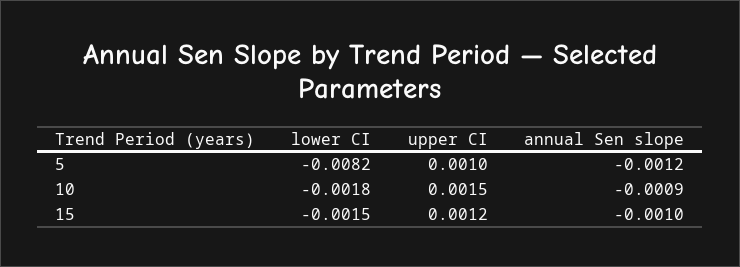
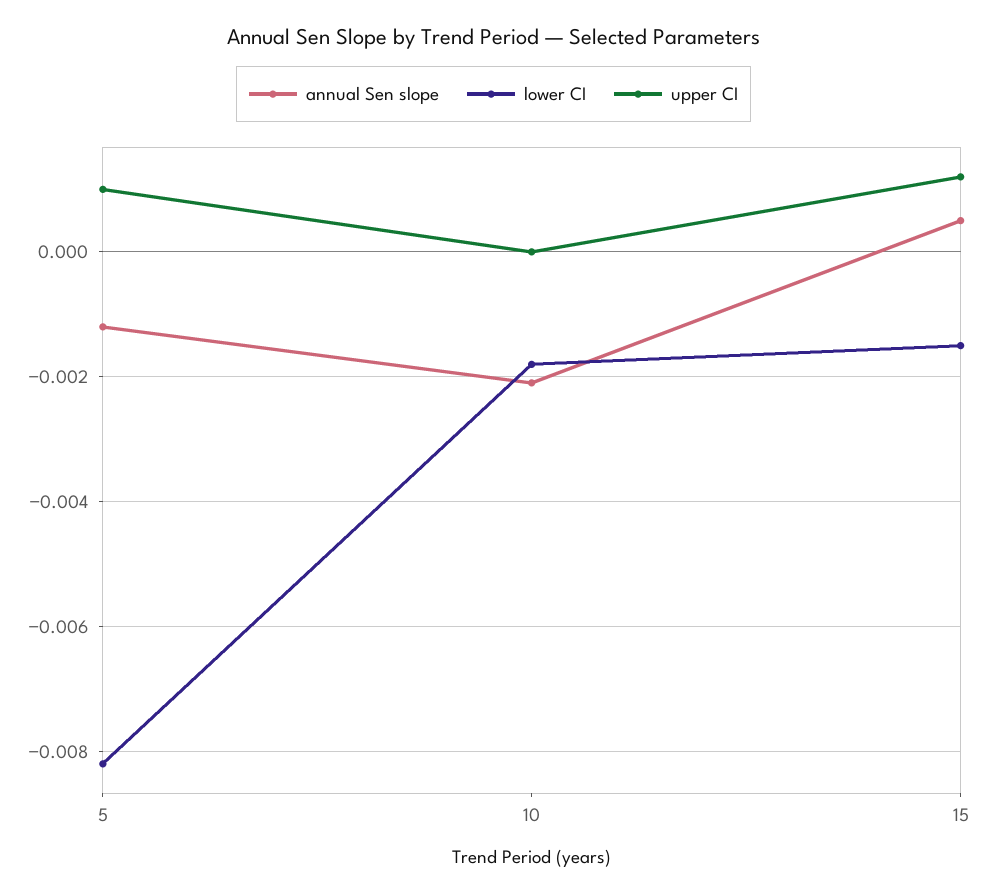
upper CI, 10: 0.0015 -> 0
annual Sen slope, 10: -0.0009 -> -0.002
annual Sen slope, 15: -0.001 -> 0.0005

